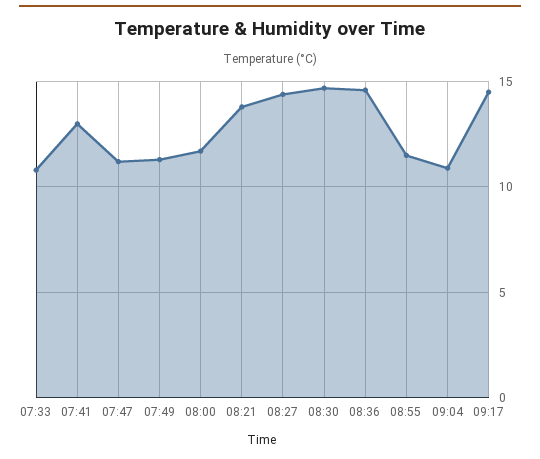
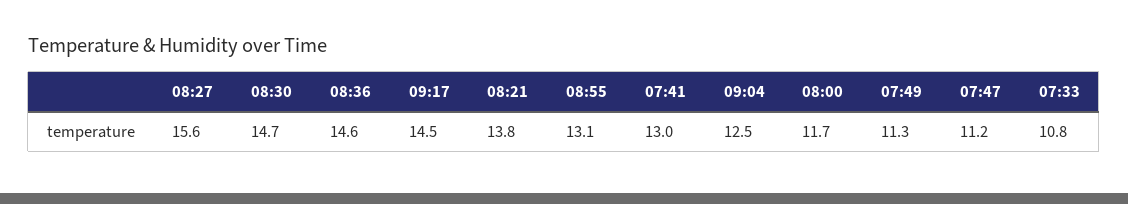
08:27: 14.5 -> 15.6
08:55: 11.5 -> 13.1
09:04: 11 -> 12.5

